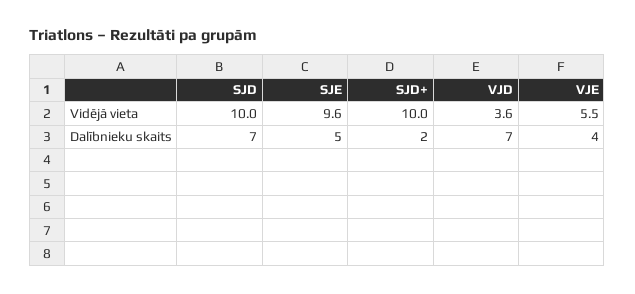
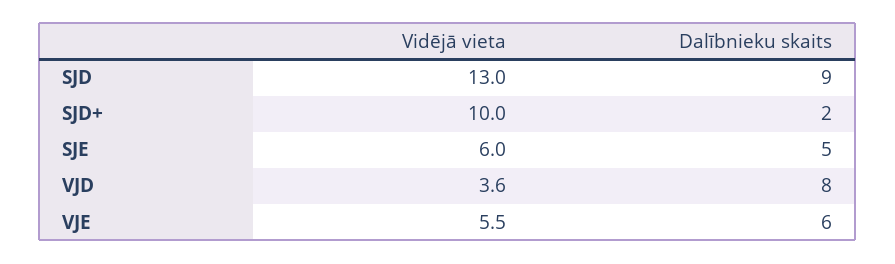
SJD, Vidējā vieta: 10 -> 13
SJE, Vidējā vieta: 9.6 -> 6
SJD, Dalībnieku skaits: 7 -> 9
VJD, Dalībnieku skaits: 7 -> 8
VJE, Dalībnieku skaits: 4 -> 6

